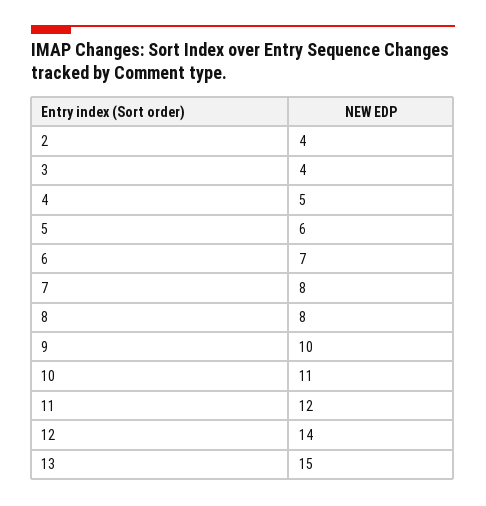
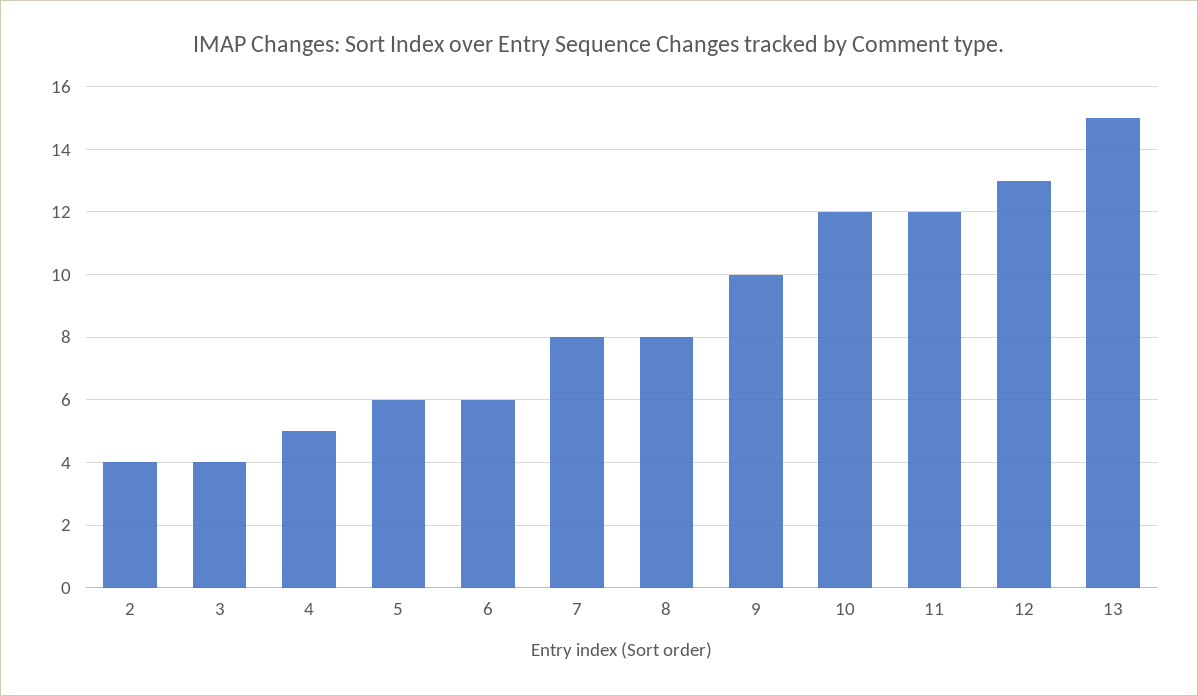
6: 7 -> 6
10: 11 -> 12
12: 14 -> 13

